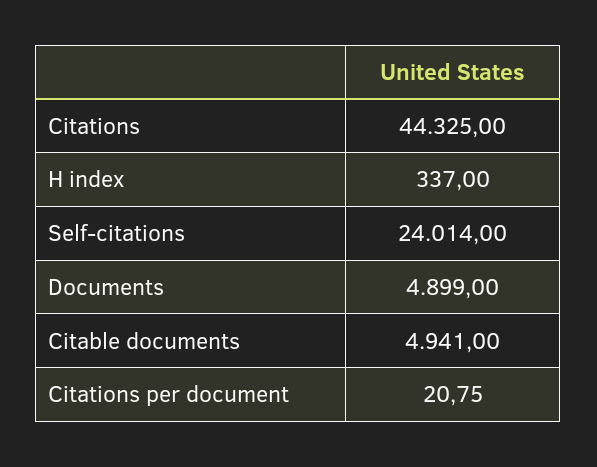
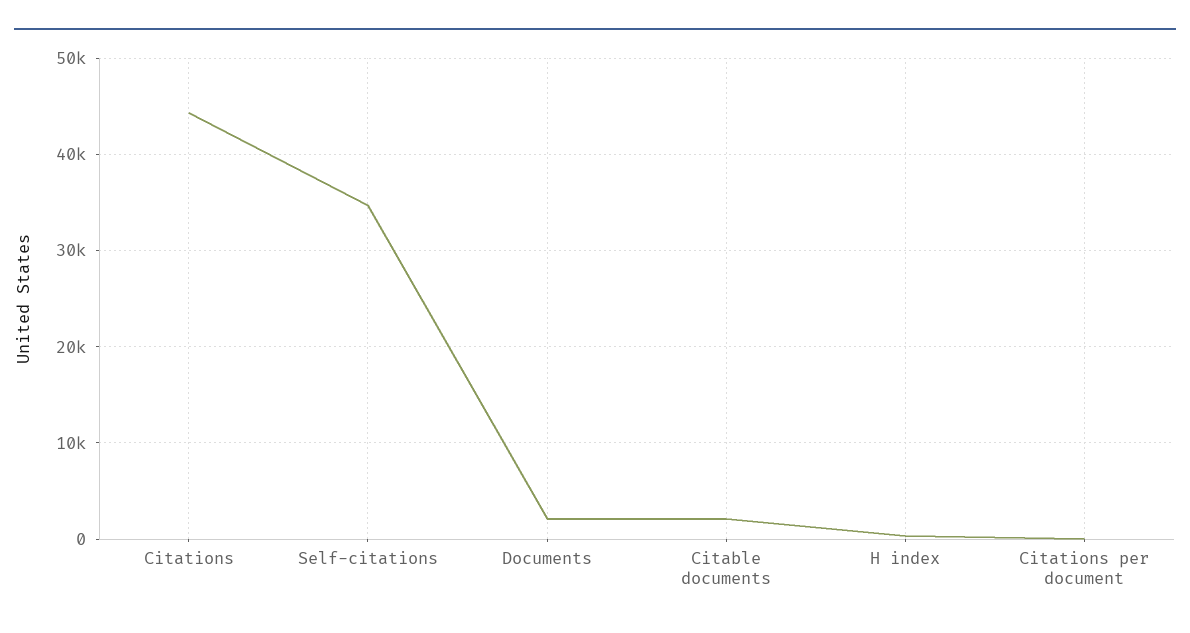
Self-citations: 24014 -> 35000
Documents: 4899 -> 2000
Citable documents: 4941 -> 2000

